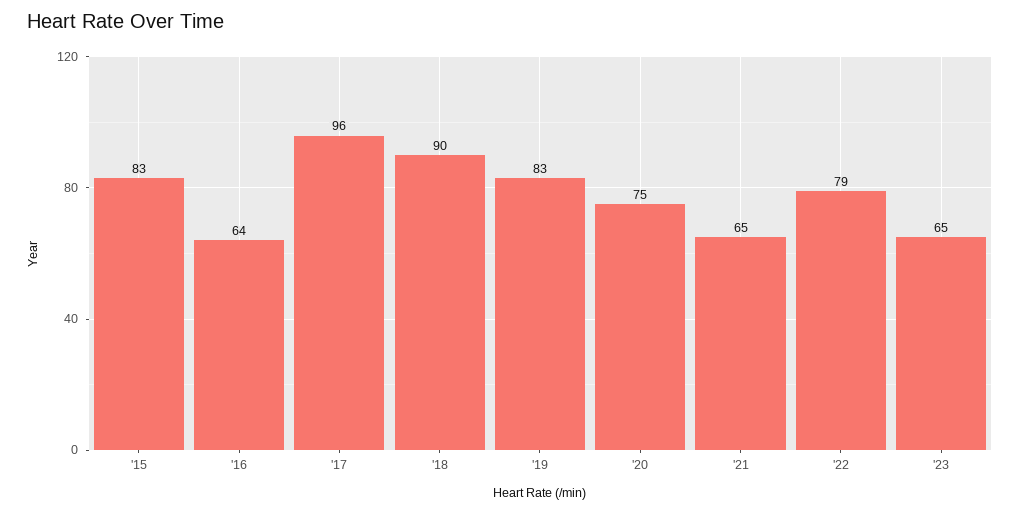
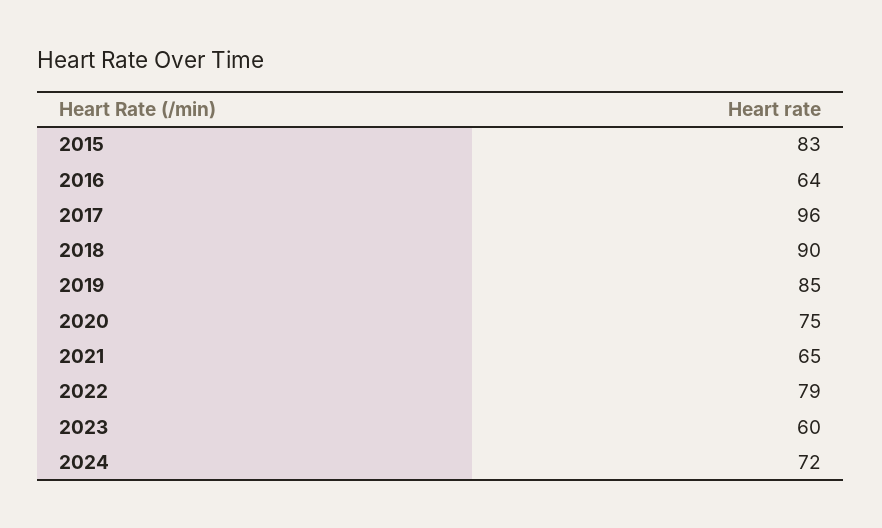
'19: 83 -> 85
'23: 65 -> 60
2024: none -> 72

